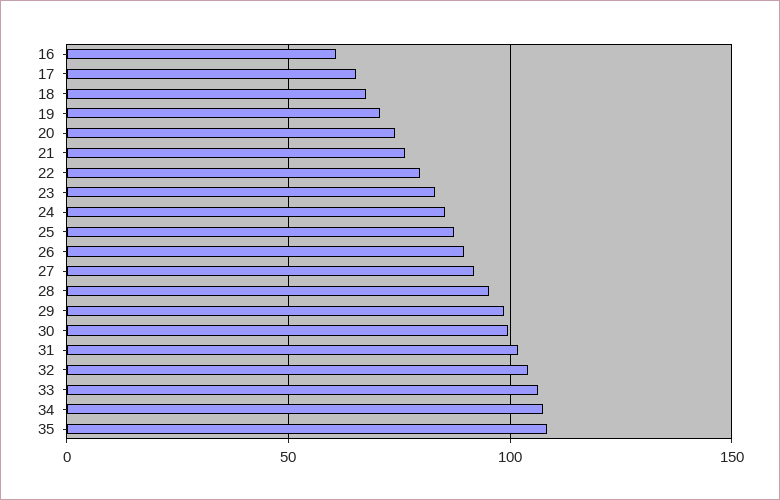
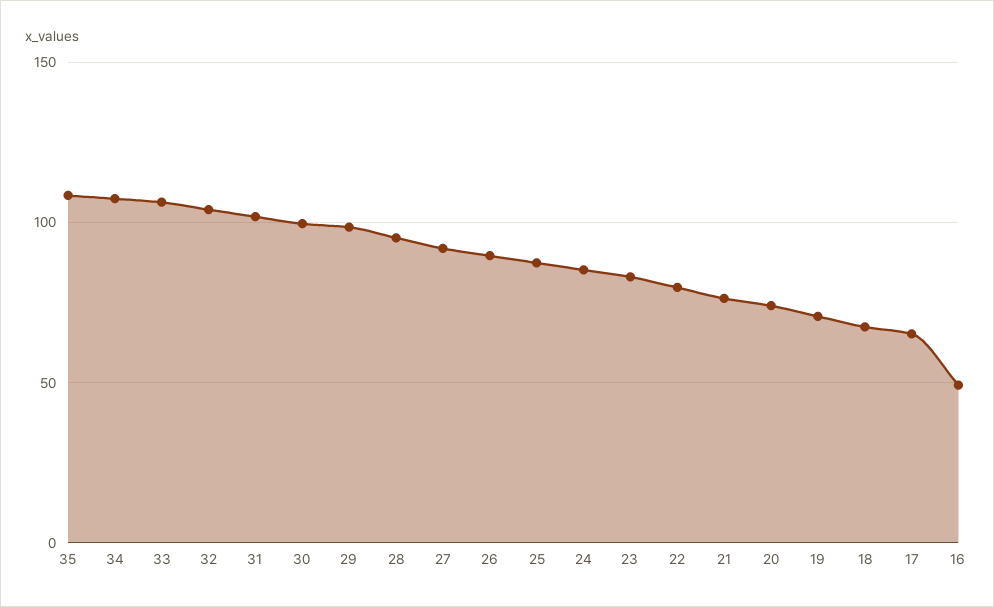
16: 60 -> 50

